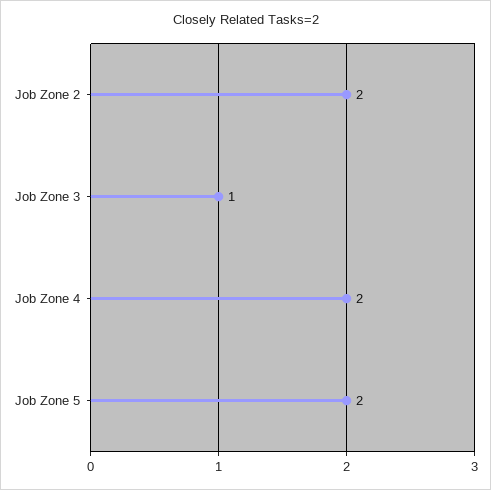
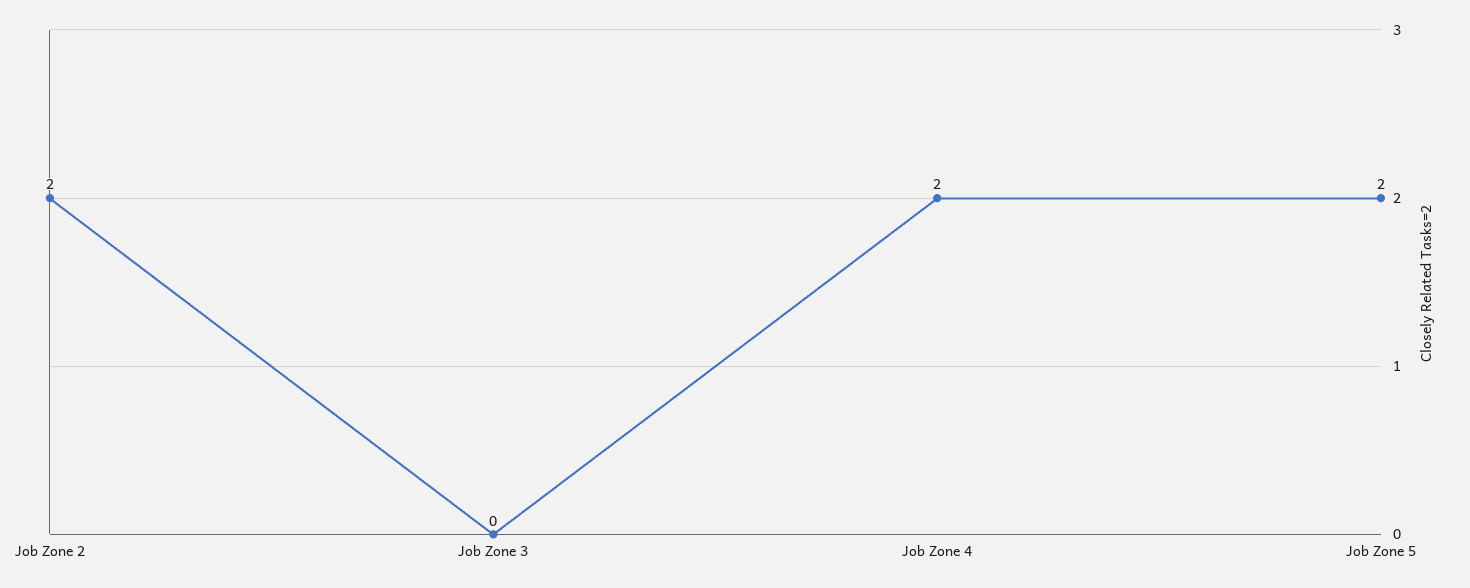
Job Zone 3: 1 -> 0

